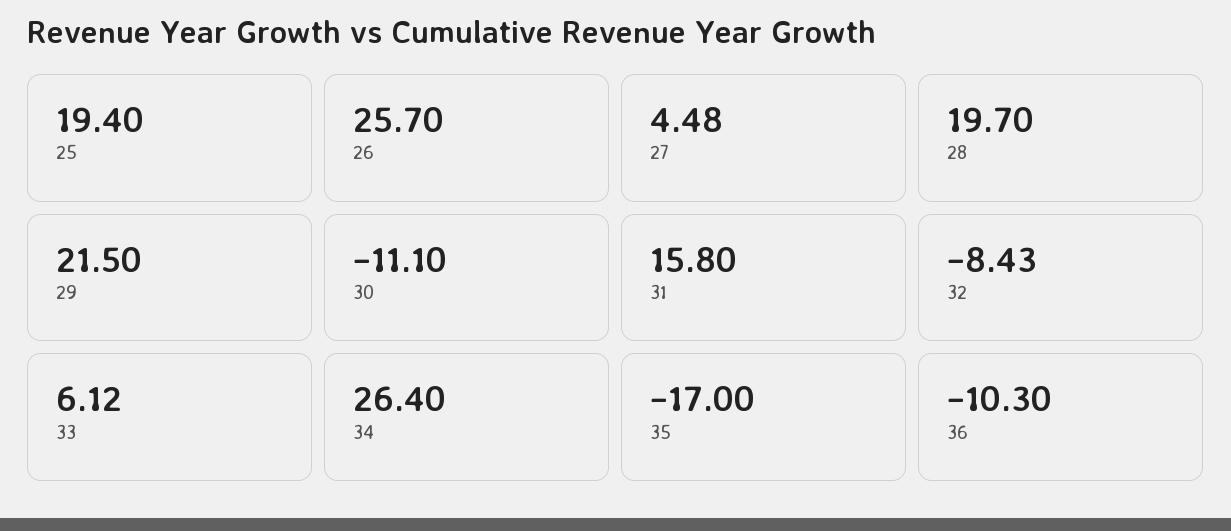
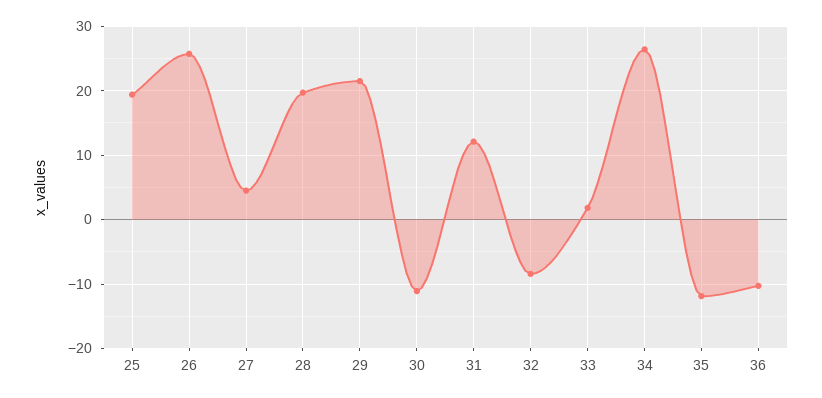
31: 15.8 -> 12
33: 6.12 -> 2
35: -17 -> -12

